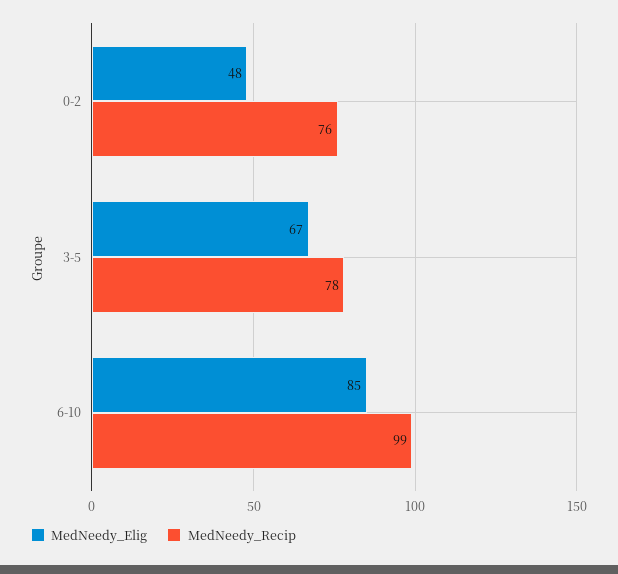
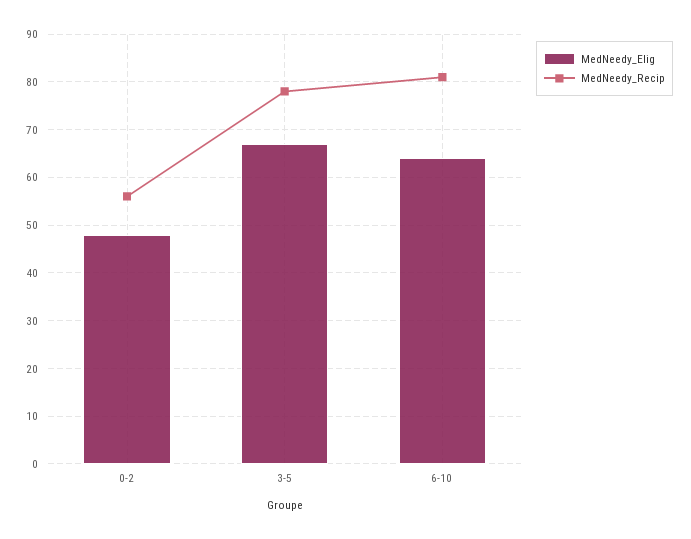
MedNeedy_Recip, 0-2: 76 -> 55
MedNeedy_Elig, 6-10: 85 -> 65
MedNeedy_Recip, 6-10: 99 -> 80

